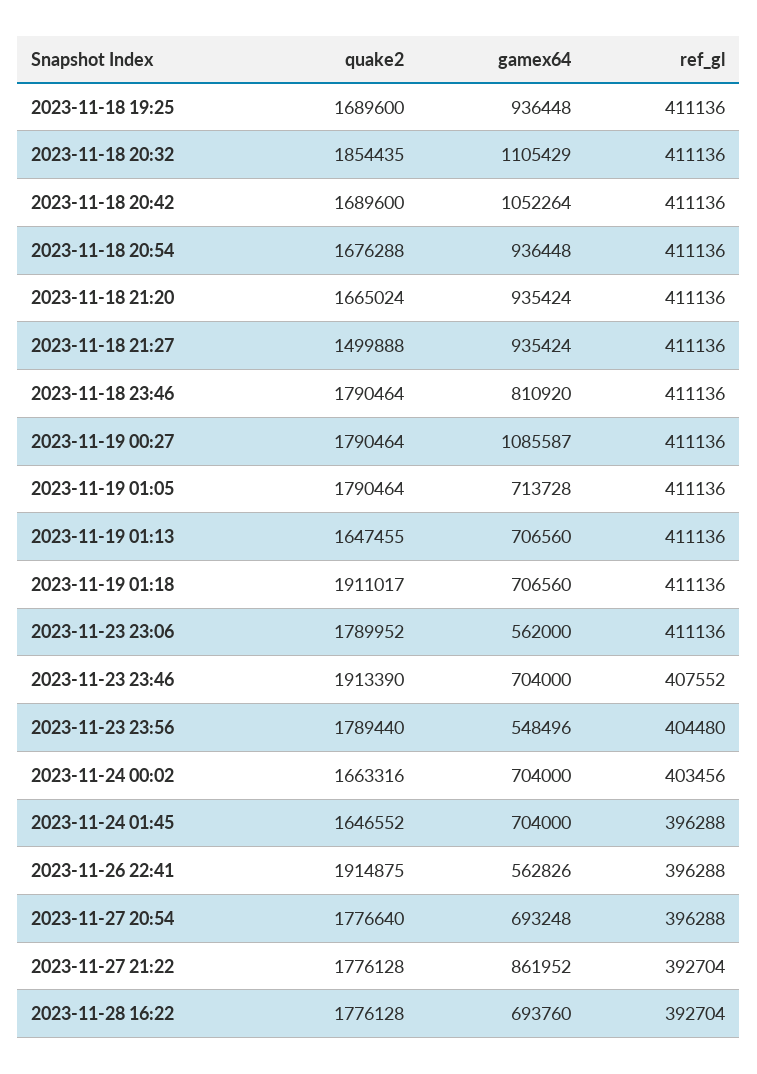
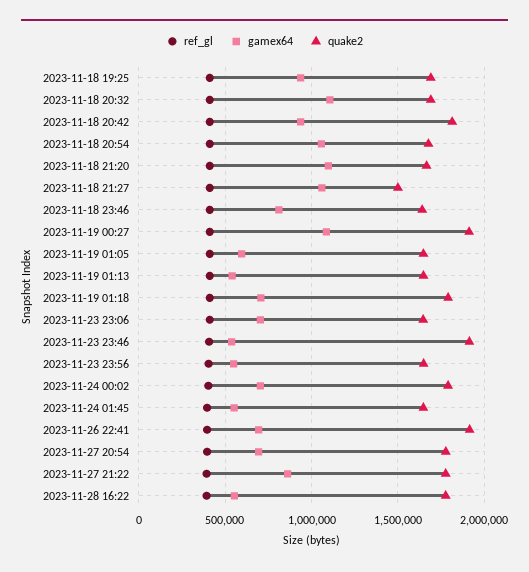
quake2, 2023-11-18 20:32: 1854435 -> 1700000
quake2, 2023-11-18 20:42: 1689600 -> 1800000
gamex64, 2023-11-18 20:42: 1052264 -> 950000
gamex64, 2023-11-18 20:54: 936448 -> 1050000
gamex64, 2023-11-18 21:20: 935424 -> 1100000
gamex64, 2023-11-18 21:27: 935424 -> 1050000
quake2, 2023-11-18 23:46: 1790464 -> 1650000
quake2, 2023-11-19 00:27: 1790464 -> 1900000
quake2, 2023-11-19 01:05: 1790464 -> 1650000
gamex64, 2023-11-19 01:05: 713728 -> 600000
gamex64, 2023-11-19 01:13: 706560 -> 550000
quake2, 2023-11-19 01:18: 1911017 -> 1800000
quake2, 2023-11-23 23:06: 1789952 -> 1650000
gamex64, 2023-11-23 23:06: 562000 -> 700000
gamex64, 2023-11-23 23:46: 704000 -> 550000
quake2, 2023-11-23 23:56: 1789440 -> 1650000
quake2, 2023-11-24 00:02: 1663316 -> 1800000
gamex64, 2023-11-24 01:45: 704000 -> 550000
gamex64, 2023-11-26 22:41: 562826 -> 700000
gamex64, 2023-11-28 16:22: 693760 -> 550000

